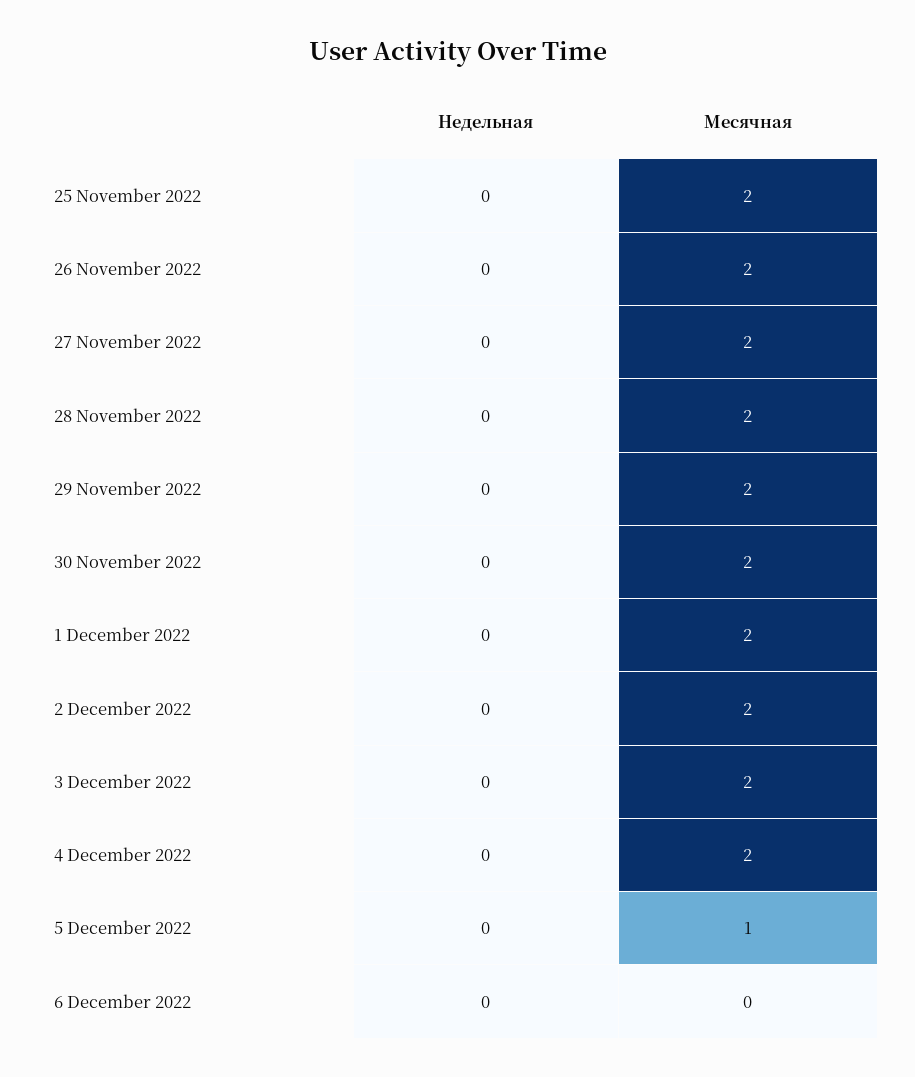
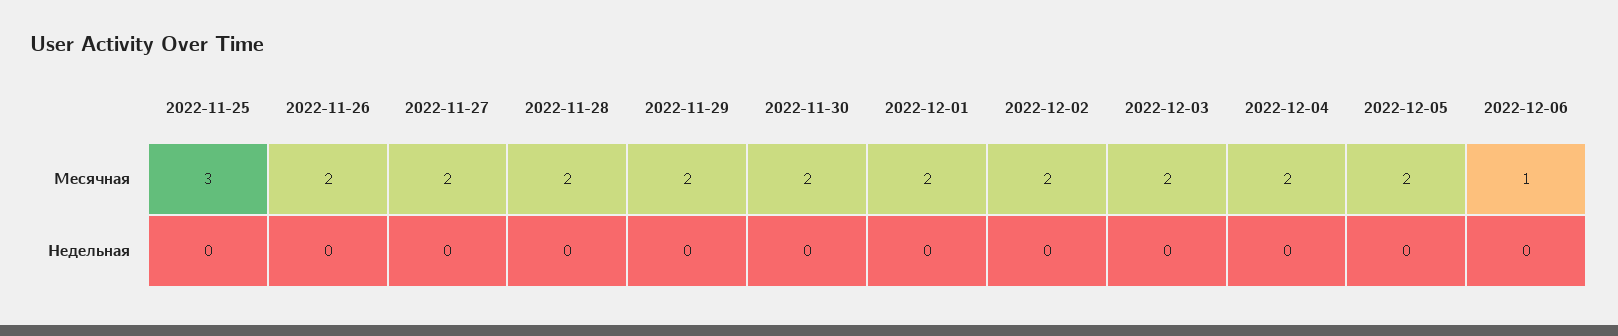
Месячная, 25 November 2022: 2 -> 3
Месячная, 5 December 2022: 1 -> 2
Месячная, 6 December 2022: 0 -> 1

